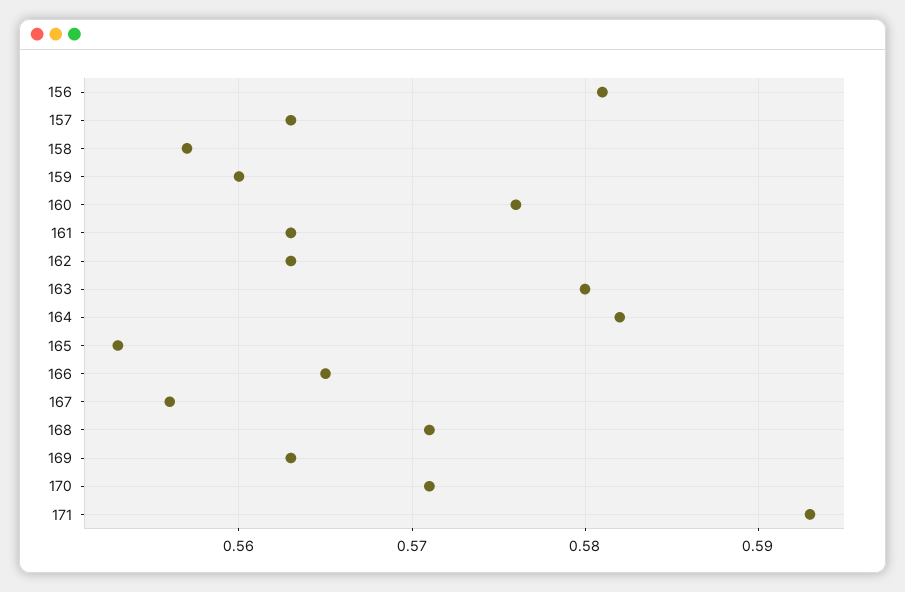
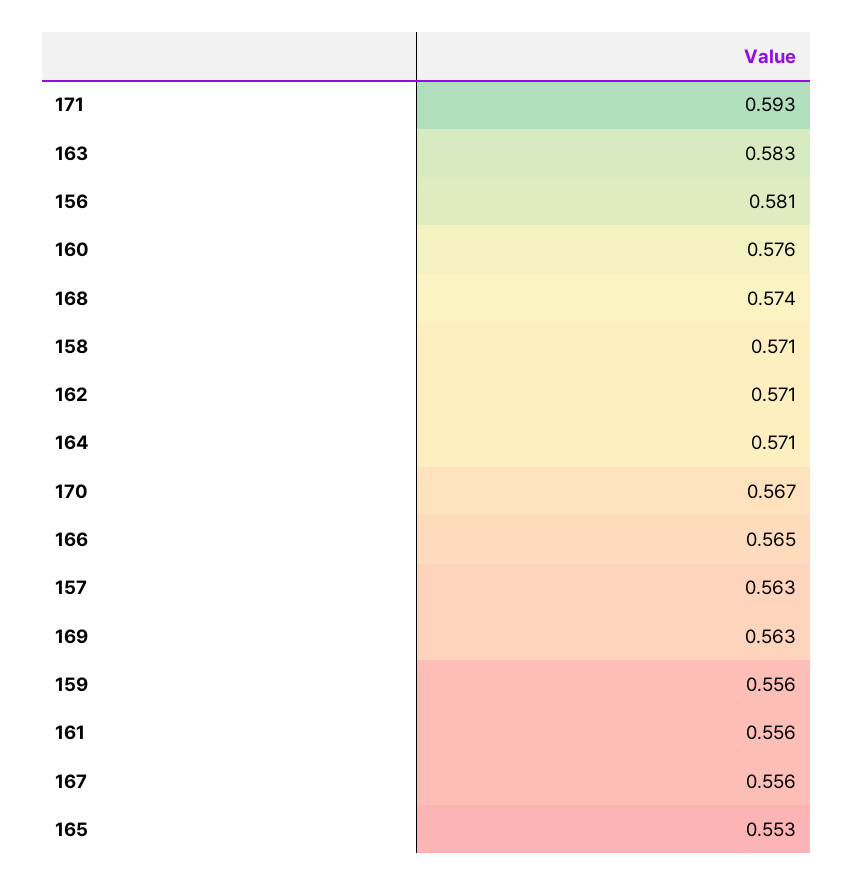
158: 0.557 -> 0.571
159: 0.56 -> 0.556
161: 0.563 -> 0.556
162: 0.563 -> 0.571
163: 0.58 -> 0.583
164: 0.582 -> 0.571
168: 0.571 -> 0.574
170: 0.571 -> 0.567

